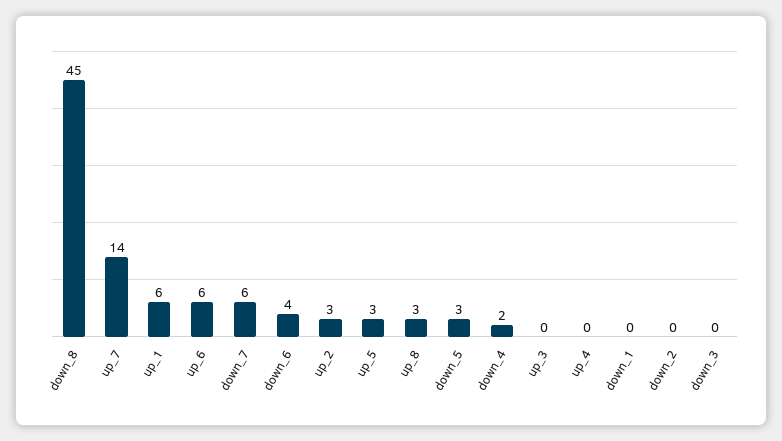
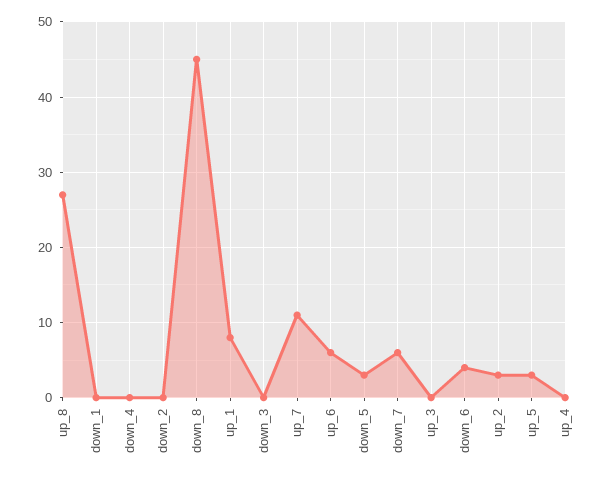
up_7: 14 -> 11
up_1: 6 -> 8
up_8: 3 -> 27
down_4: 2 -> 0

